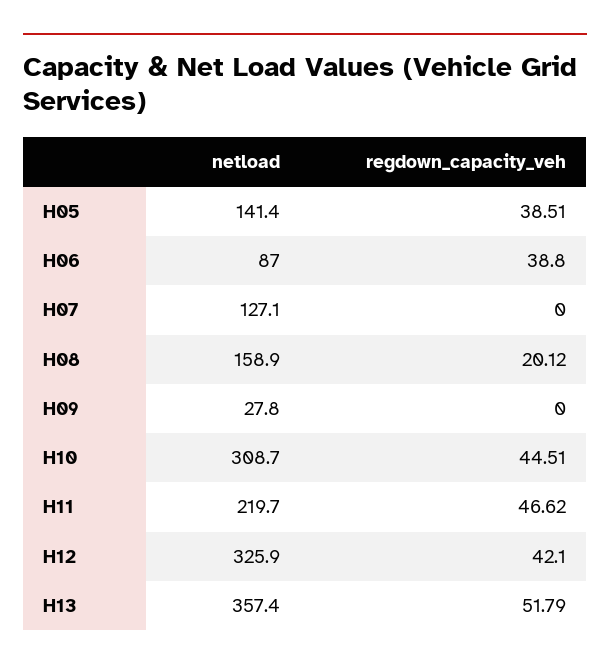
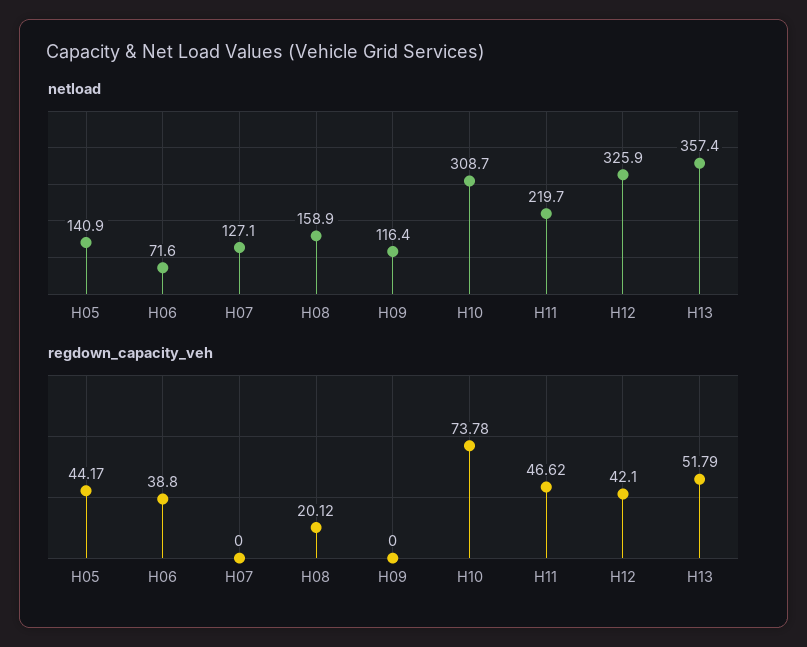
netload, H05: 141.4 -> 140.9
regdown_capacity_veh, H05: 38.51 -> 44.17
netload, H06: 87 -> 71.6
netload, H09: 27.8 -> 116.4
regdown_capacity_veh, H10: 44.51 -> 73.78

